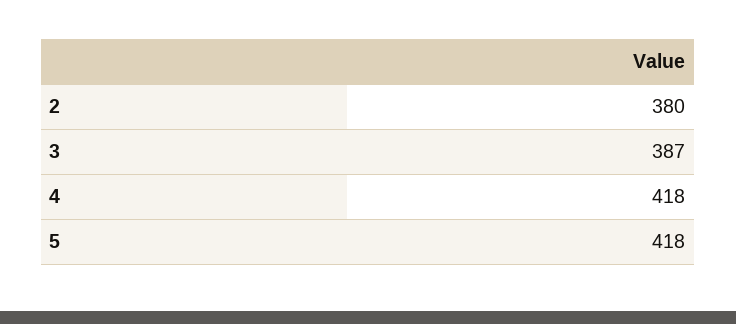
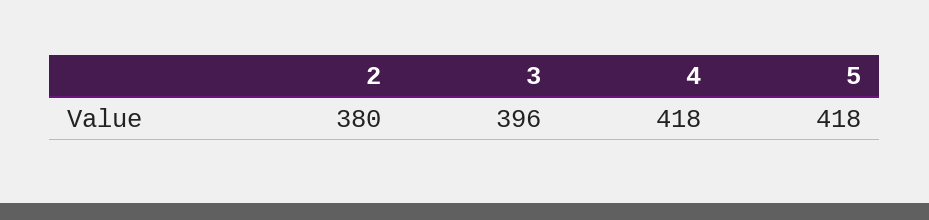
3: 387 -> 396

